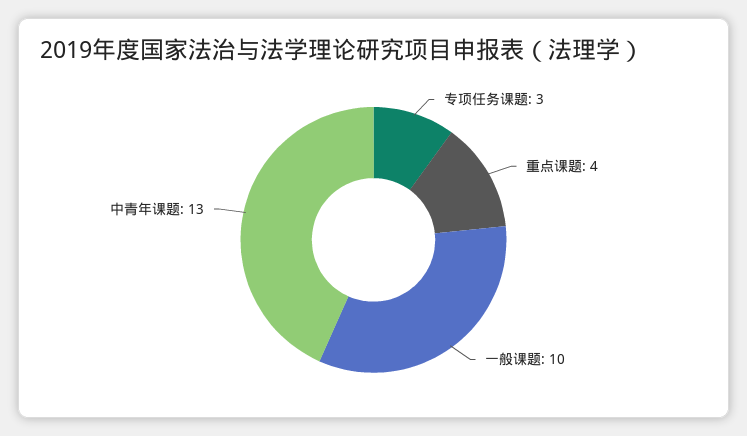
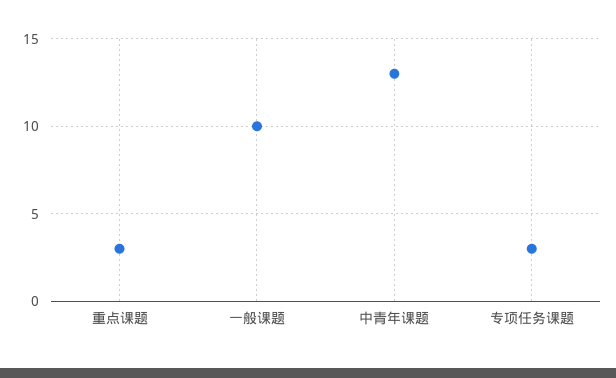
重点课题: 4 -> 3

